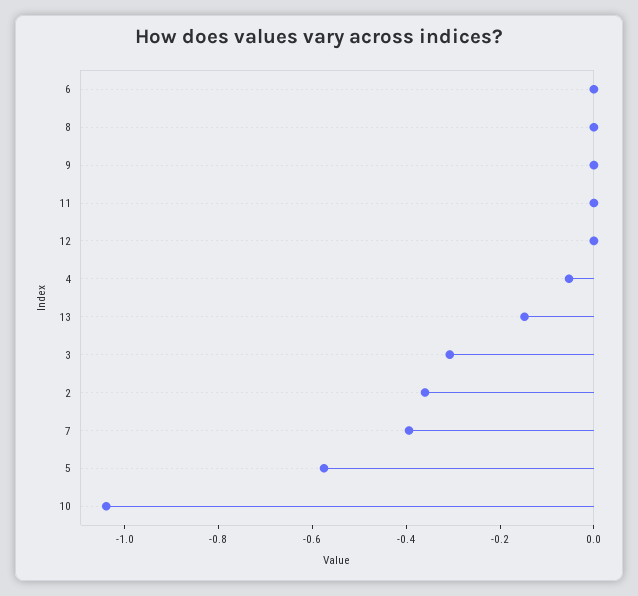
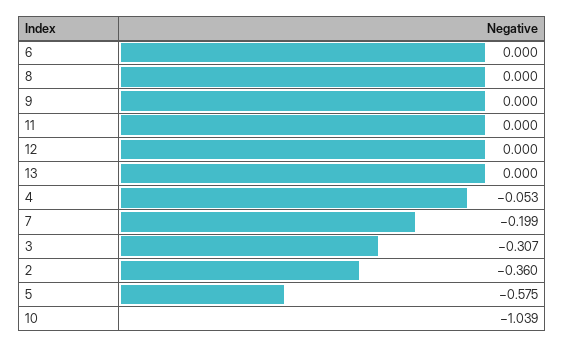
13: -0.15 -> 0
7: -0.4 -> -0.199

